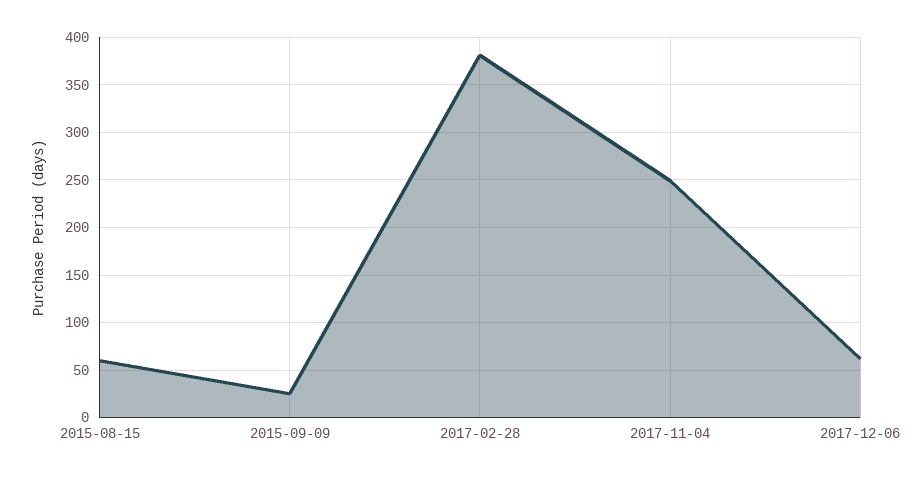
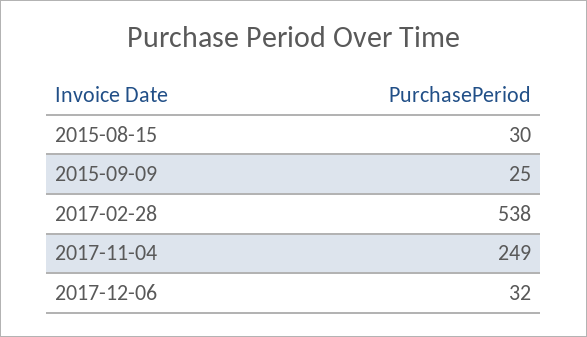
2015-08-15: 60 -> 30
2017-02-28: 380 -> 538
2017-12-06: 60 -> 32

